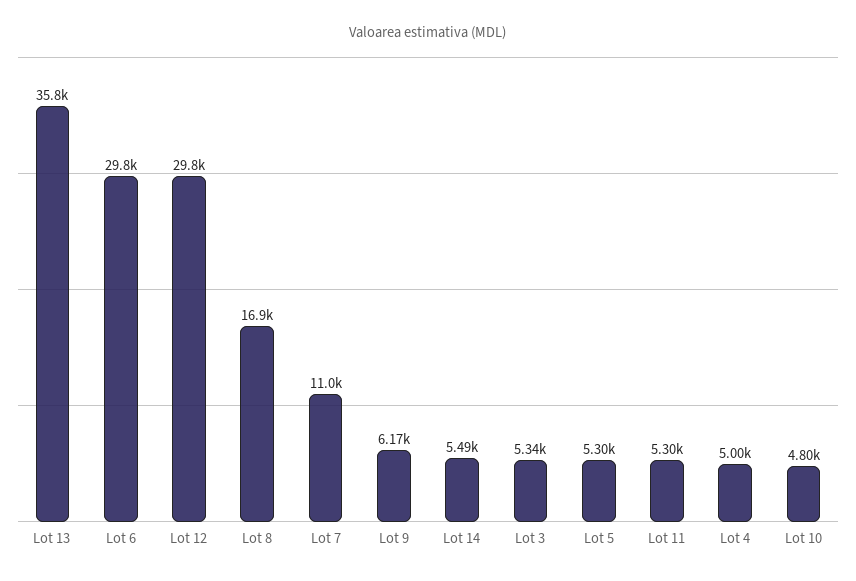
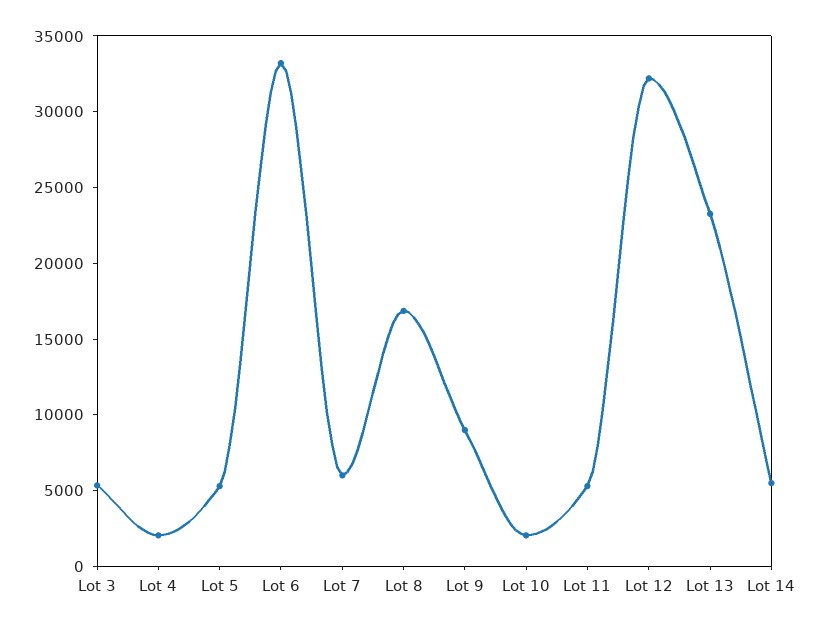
Lot 13: 35800 -> 23000
Lot 6: 29800 -> 33000
Lot 12: 29800 -> 32000
Lot 7: 11000 -> 6000
Lot 9: 6170 -> 9000
Lot 4: 5000 -> 2000
Lot 10: 4800 -> 2000

